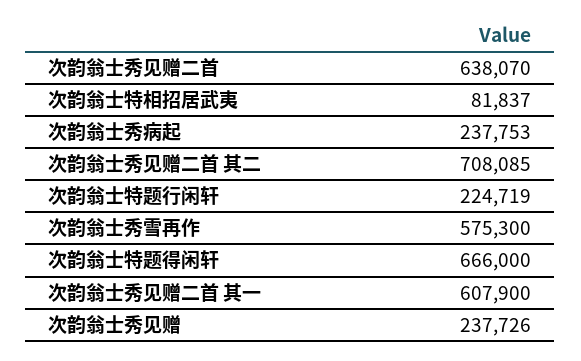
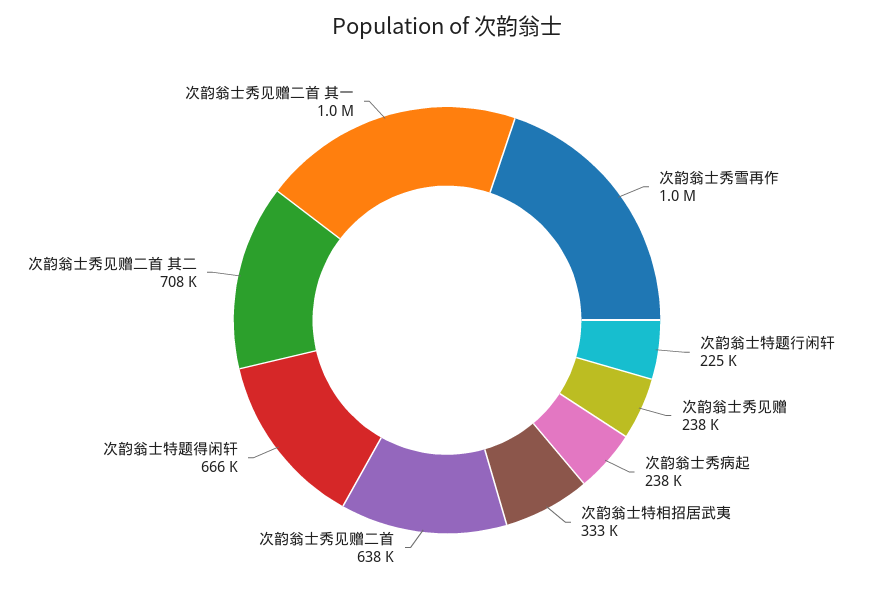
次韵翁士特相招居武夷: 81837 -> 333000
次韵翁士秀雪再作: 575300 -> 1000000
次韵翁士秀见赠二首 其一: 607900 -> 1000000

